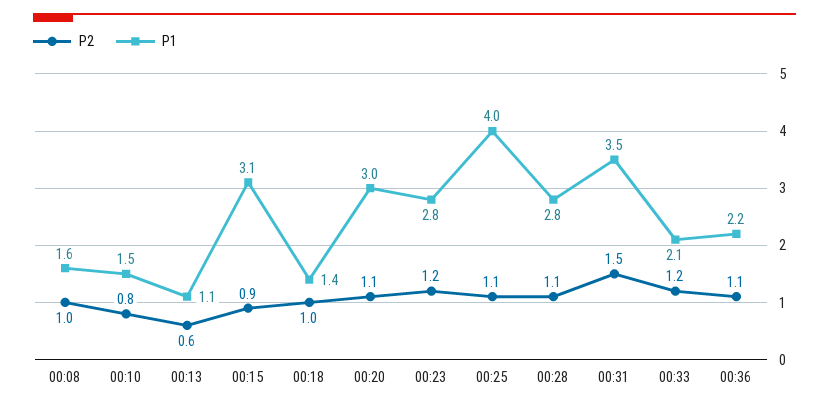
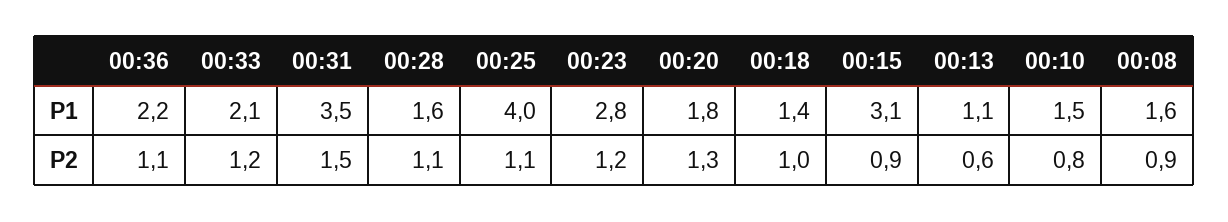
P2, 00:08: 1 -> 0.9
P2, 00:20: 1.1 -> 1.3
P1, 00:20: 3 -> 1.8
P1, 00:28: 2.8 -> 1.6

